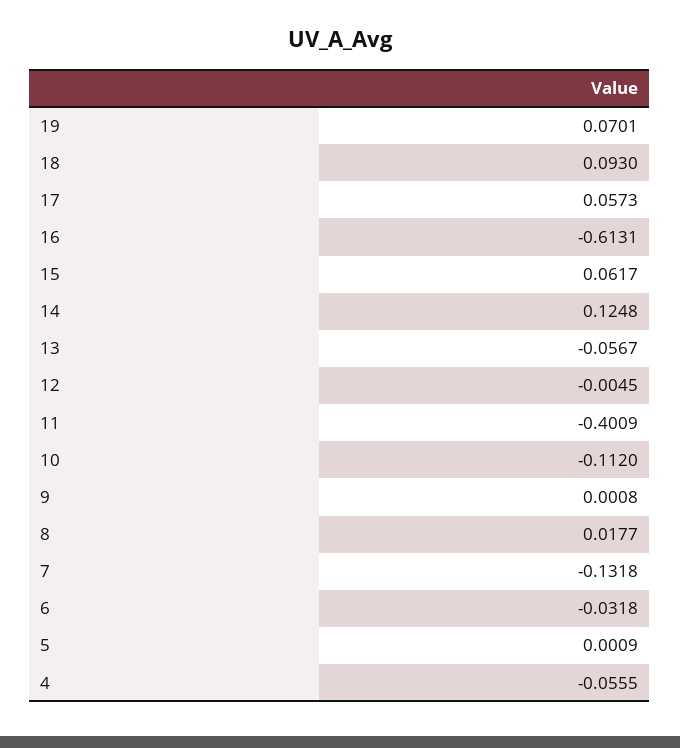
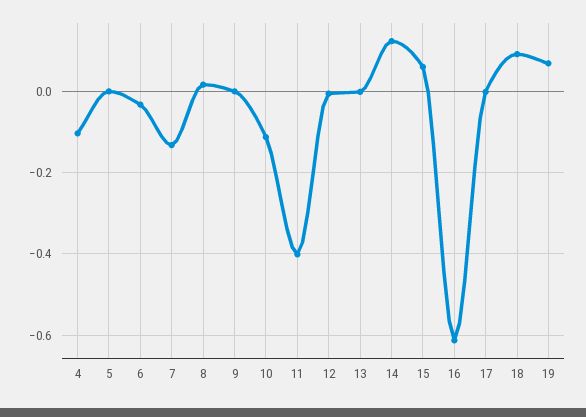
17: 0.0573 -> 0
13: -0.0567 -> 0
4: -0.0555 -> -0.1

